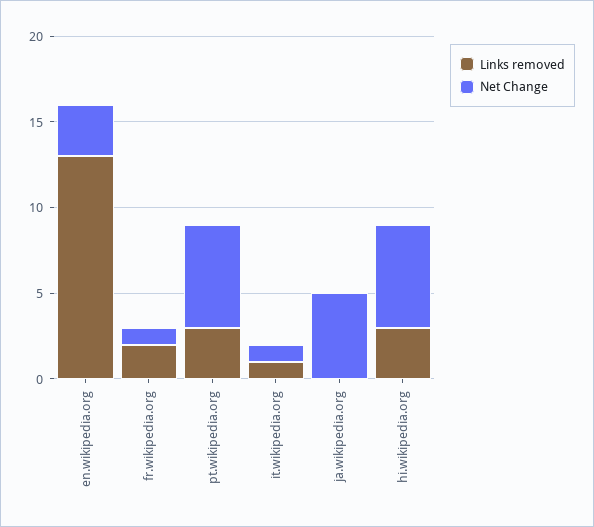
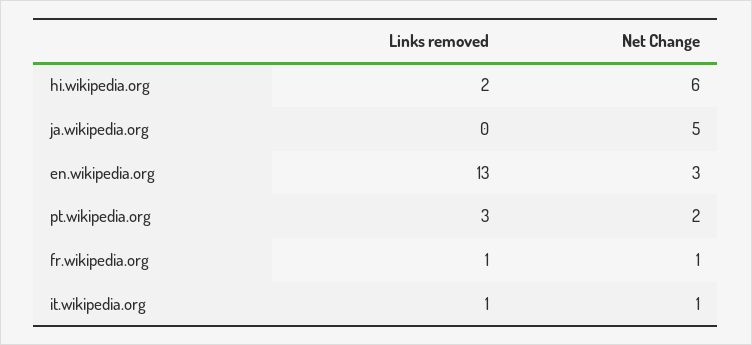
Links removed, fr.wikipedia.org: 2 -> 1
Net Change, pt.wikipedia.org: 6 -> 2
Links removed, hi.wikipedia.org: 3 -> 2

